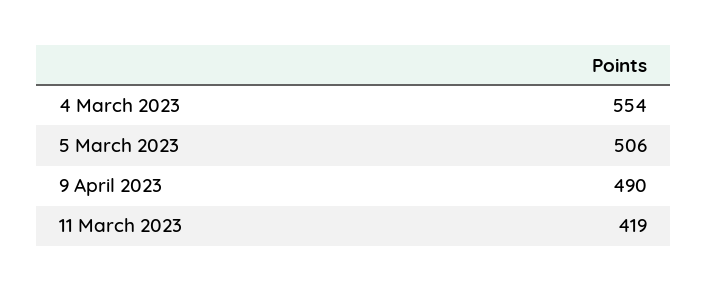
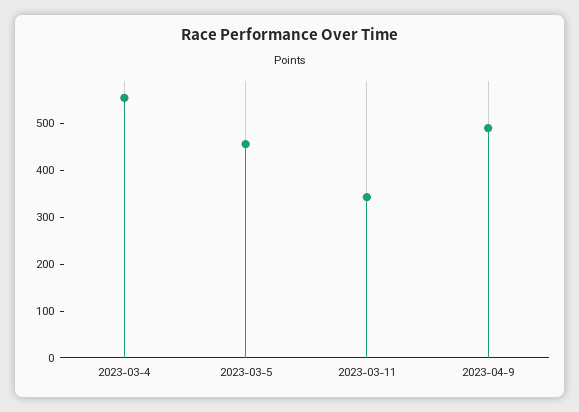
5 March 2023: 506 -> 460
11 March 2023: 419 -> 340

